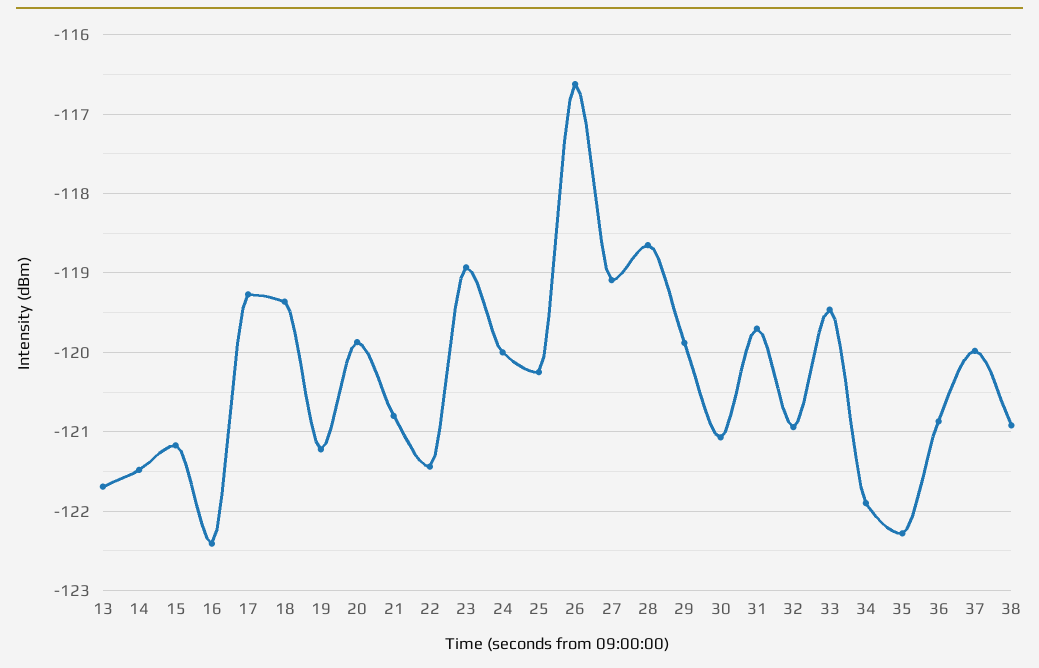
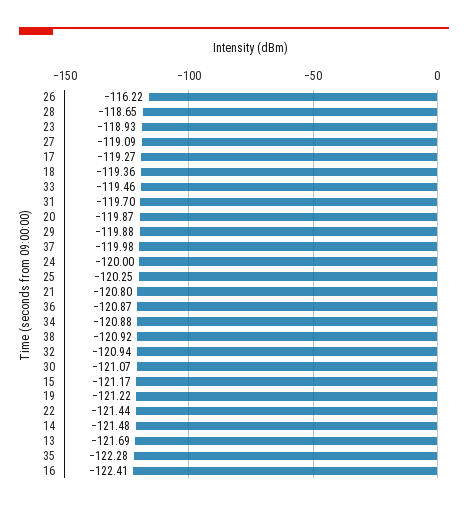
26: -116.6 -> -116.22
34: -121.9 -> -120.88

